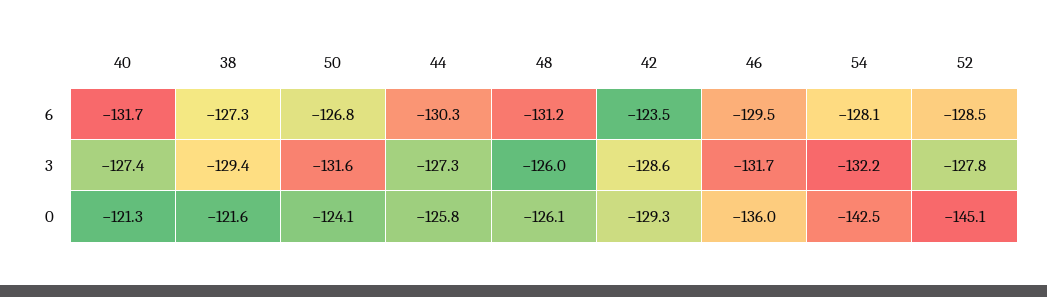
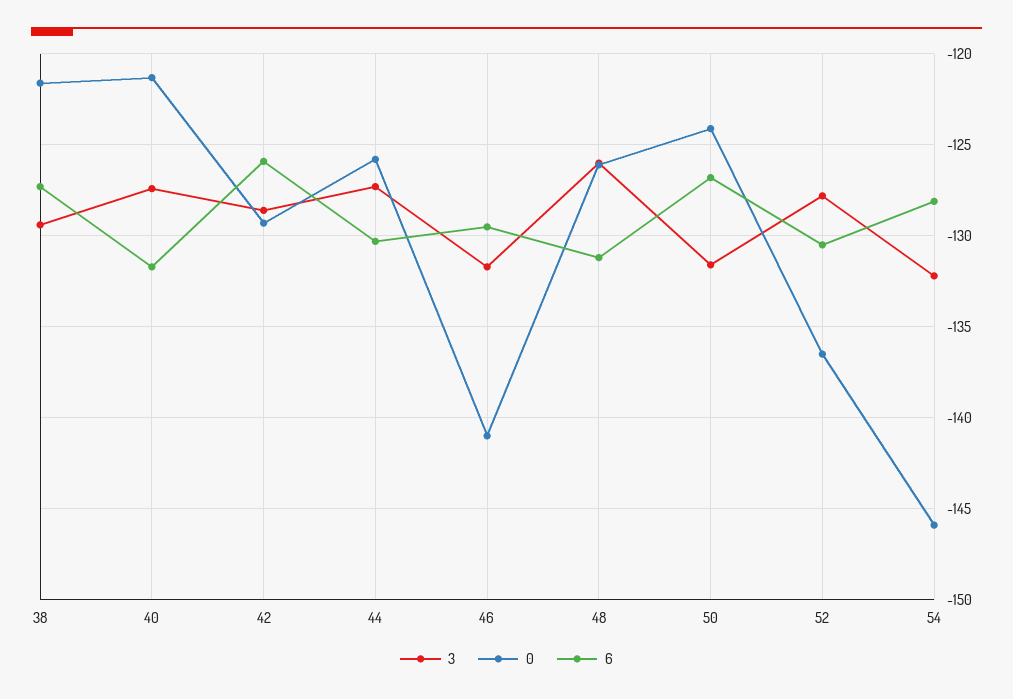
6, 42: -123.5 -> -126
6, 52: -128.5 -> -130.5
0, 46: -136 -> -141
0, 54: -142.5 -> -146
0, 52: -145.1 -> -136.5

